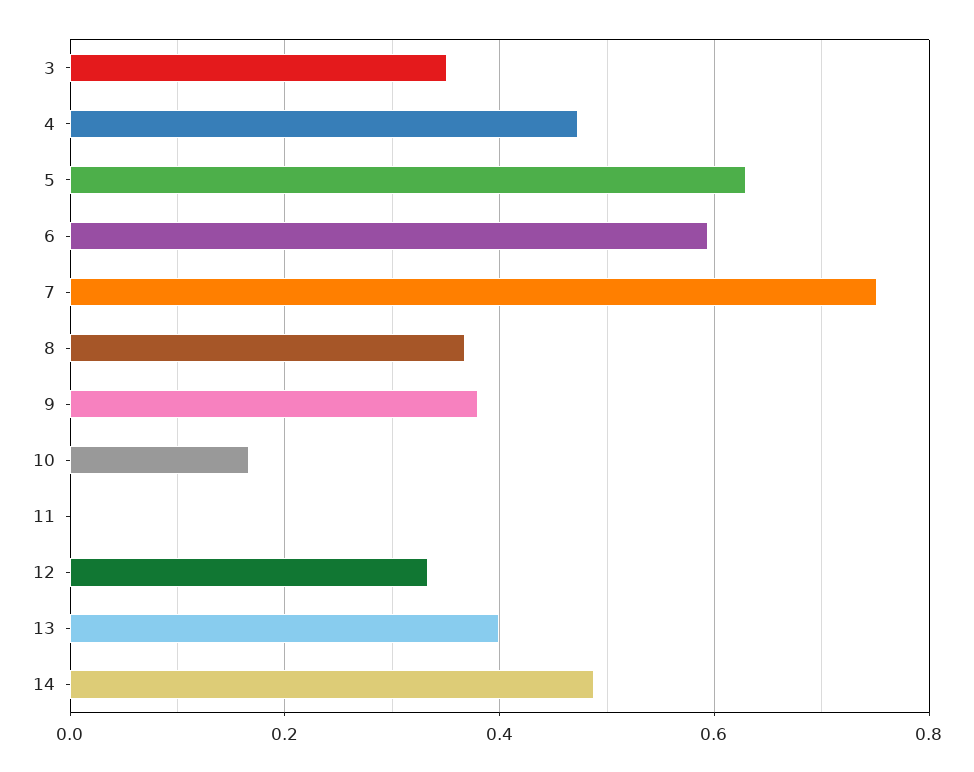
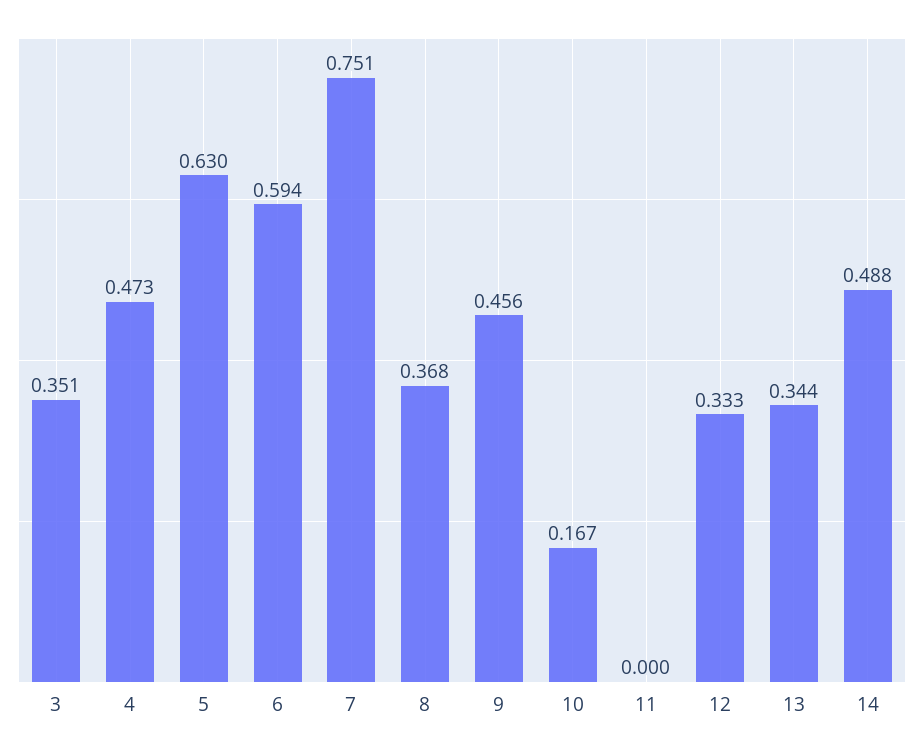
9: 0.38 -> 0.456
13: 0.4 -> 0.344

